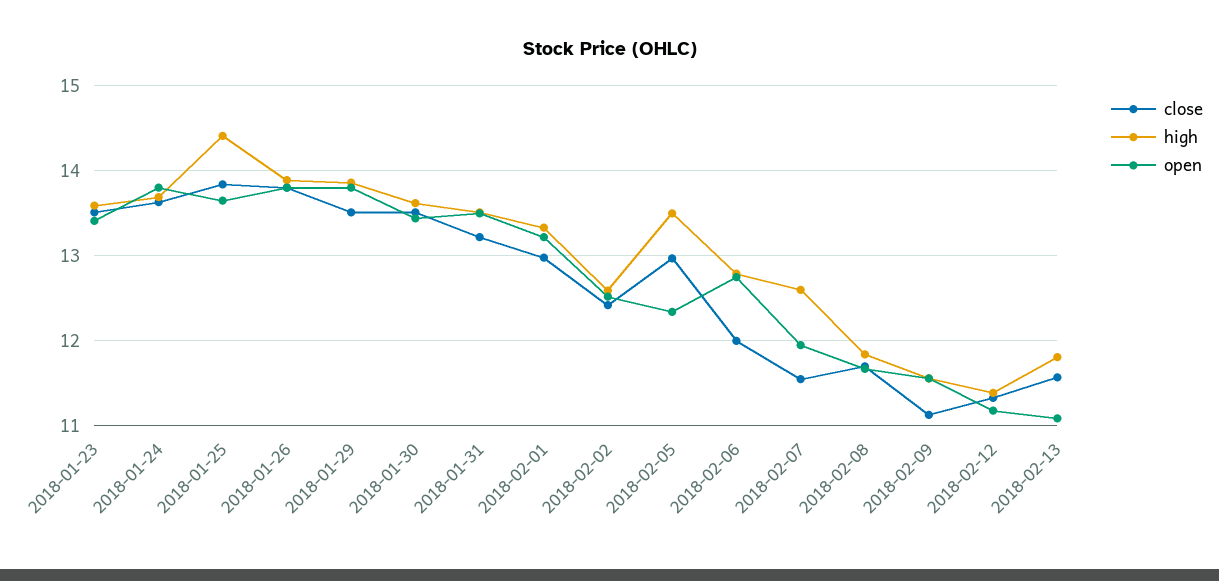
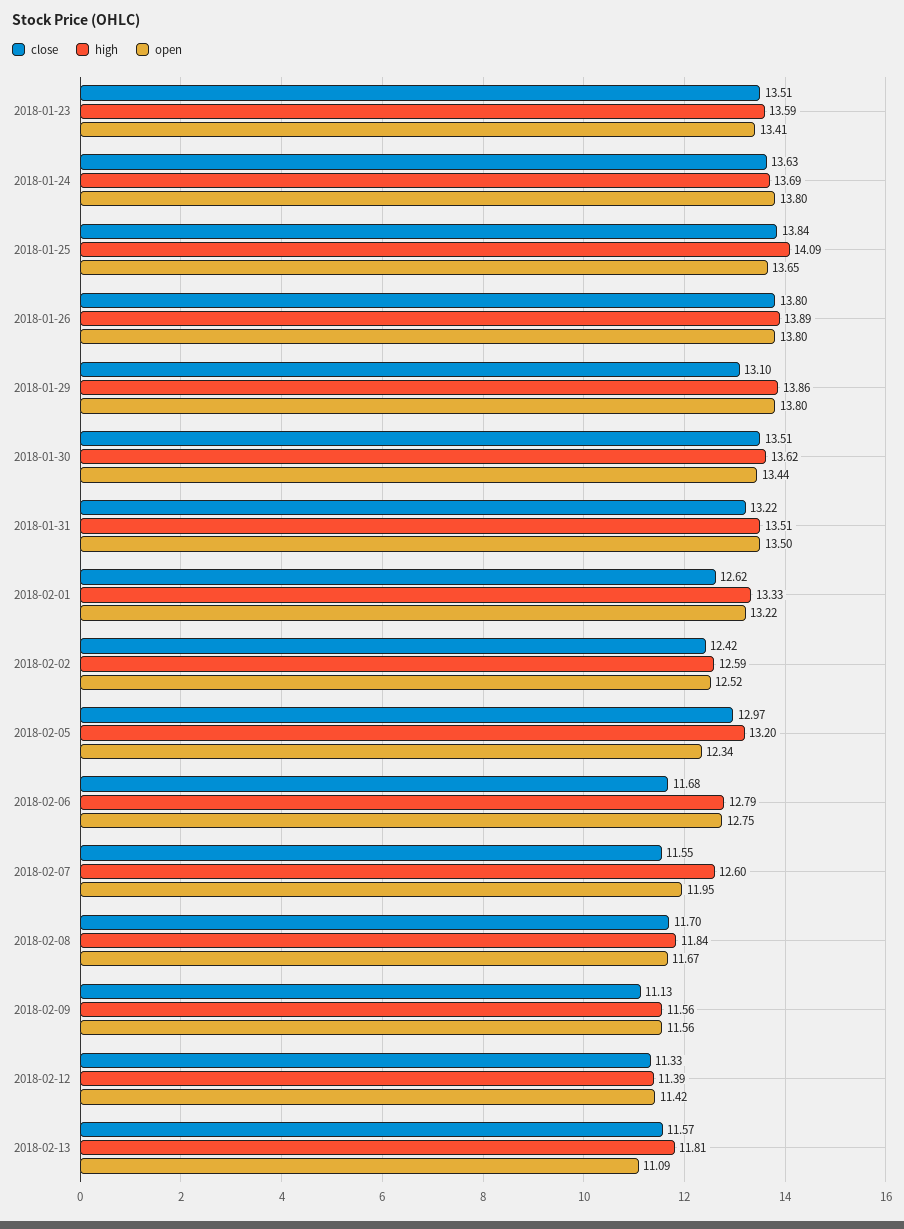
high, 2018-01-25: 14.4 -> 14.09
close, 2018-01-29: 13.5 -> 13.1
close, 2018-02-01: 13 -> 12.62
high, 2018-02-05: 13.5 -> 13.2
close, 2018-02-06: 12 -> 11.68
open, 2018-02-12: 11.2 -> 11.42

